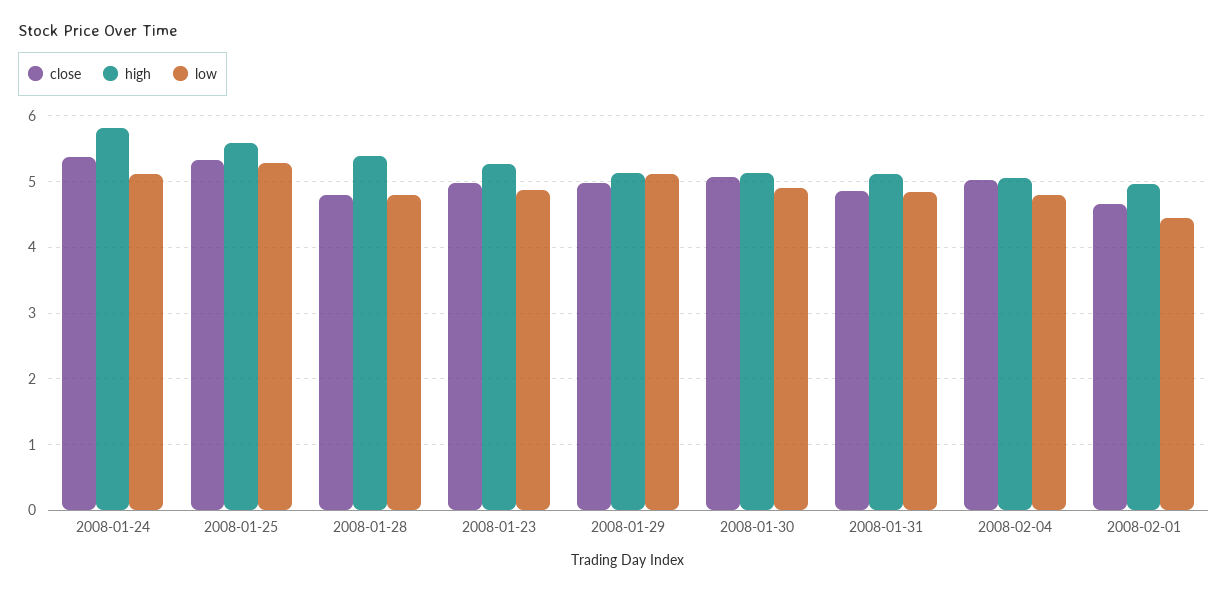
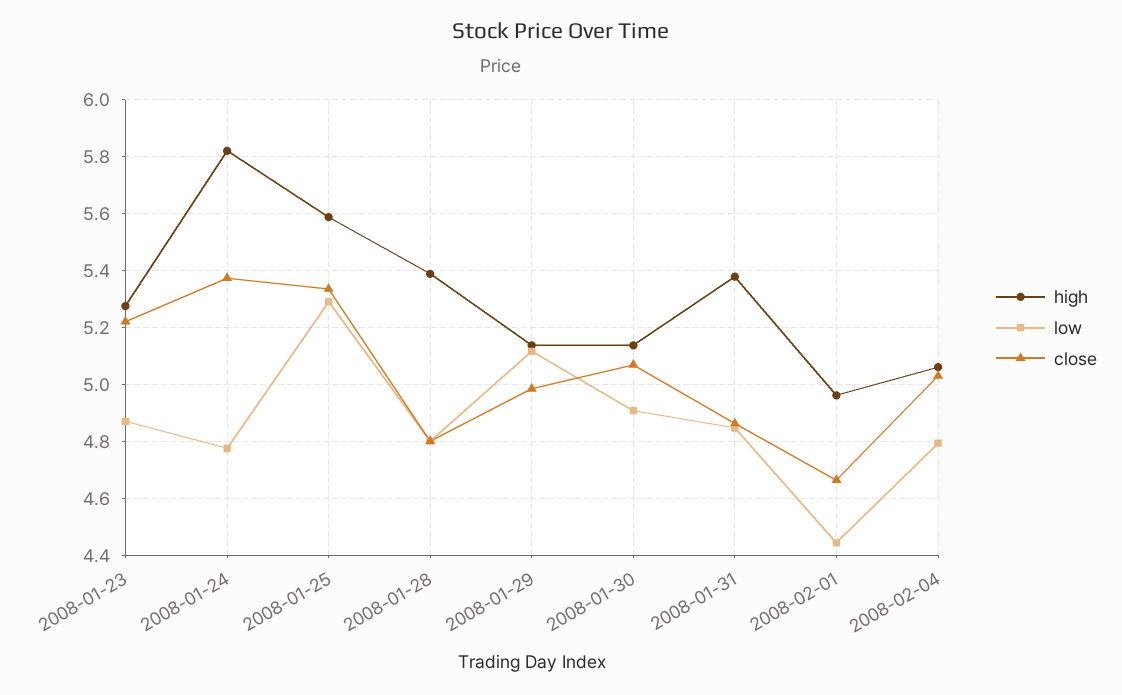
low, 2008-01-24: 5.1 -> 4.775
close, 2008-01-23: 5 -> 5.225
high, 2008-01-31: 5.1 -> 5.375

